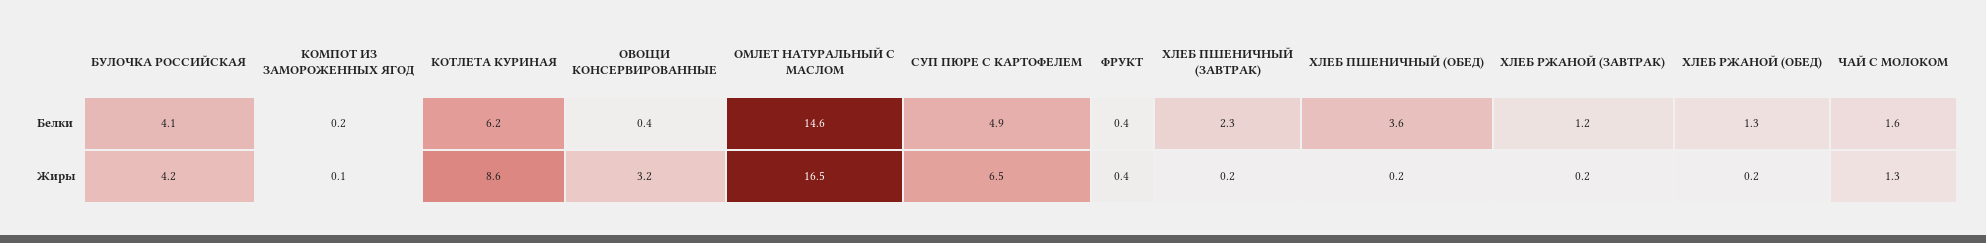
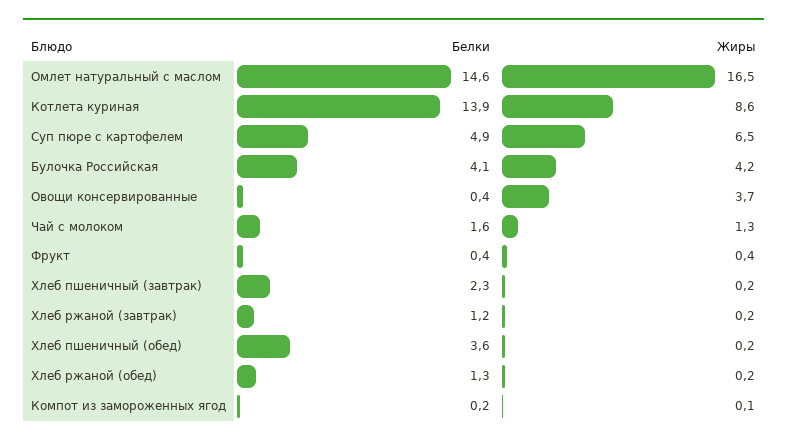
КОТЛЕТА КУРИНАЯ, Белки: 6.2 -> 13.9
ОВОЩИ КОНСЕРВИРОВАННЫЕ, Жиры: 3.2 -> 3.7

